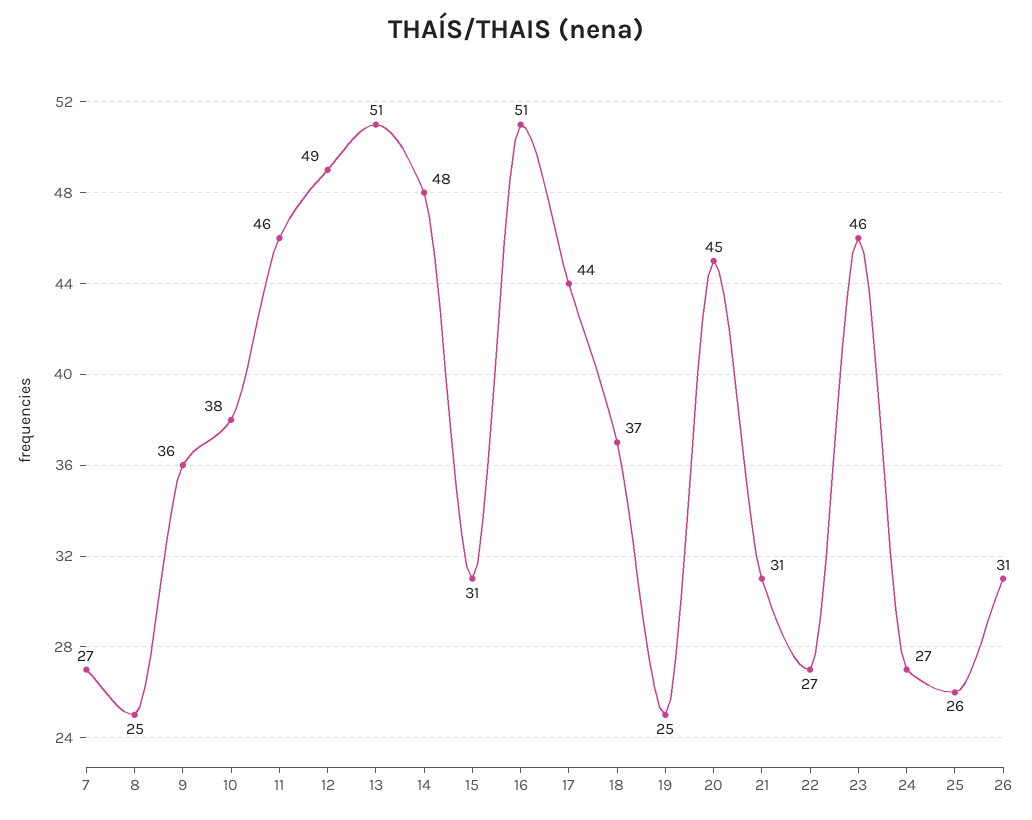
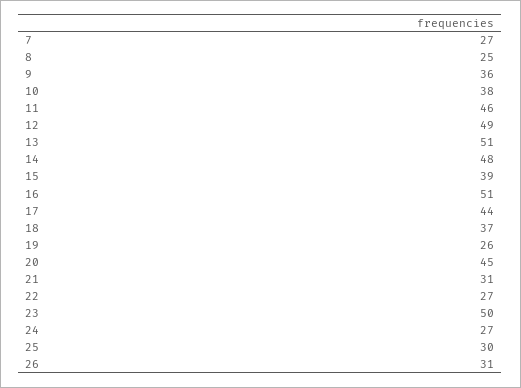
15: 31 -> 39
19: 25 -> 26
23: 46 -> 50
25: 26 -> 30

